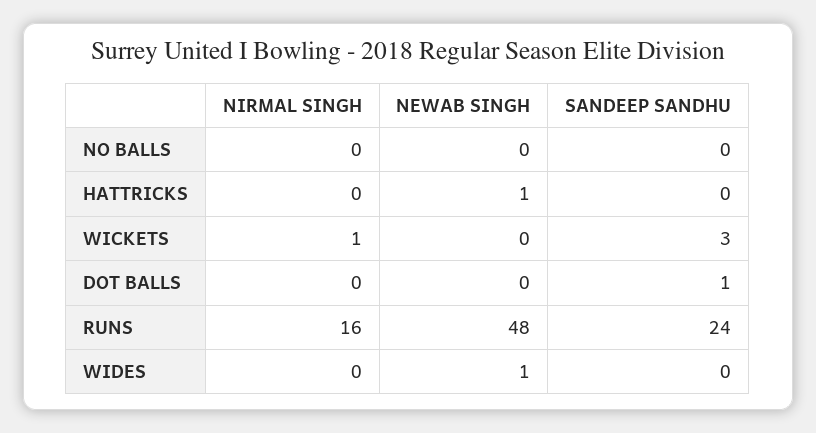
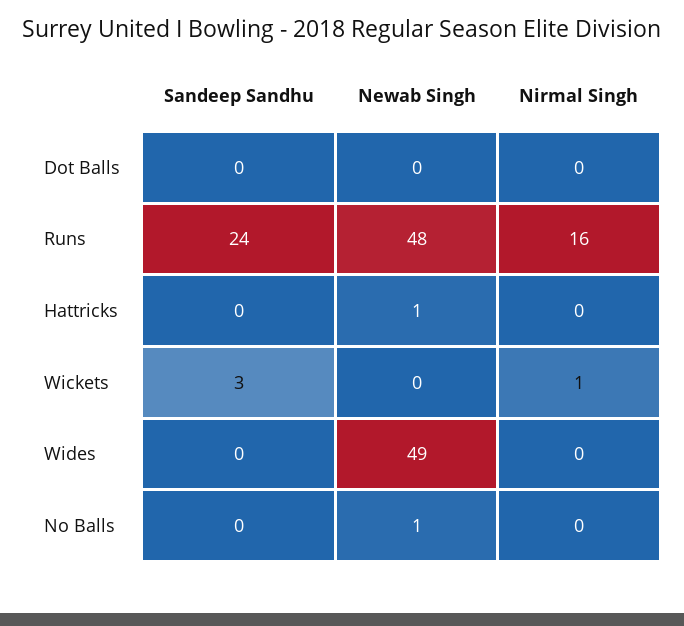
NEWAB SINGH, NO BALLS: 0 -> 1
SANDEEP SANDHU, DOT BALLS: 1 -> 0
NEWAB SINGH, WIDES: 1 -> 49

